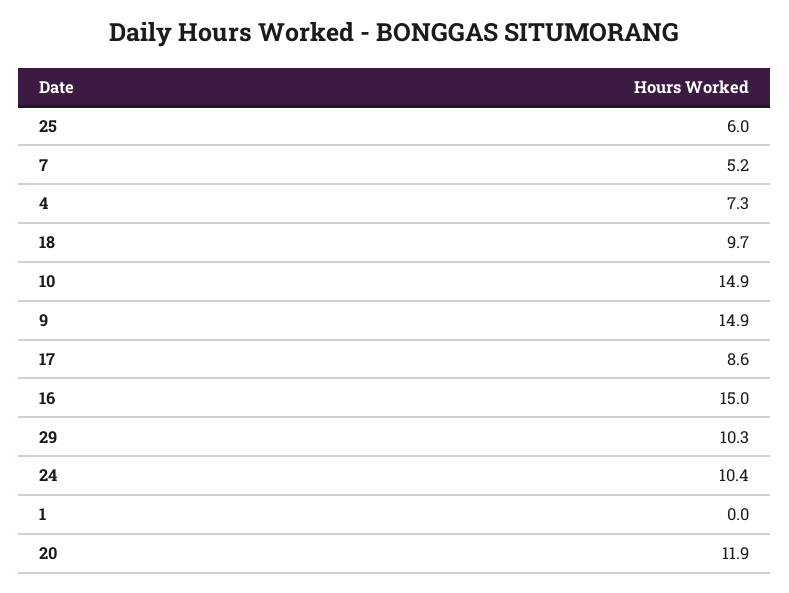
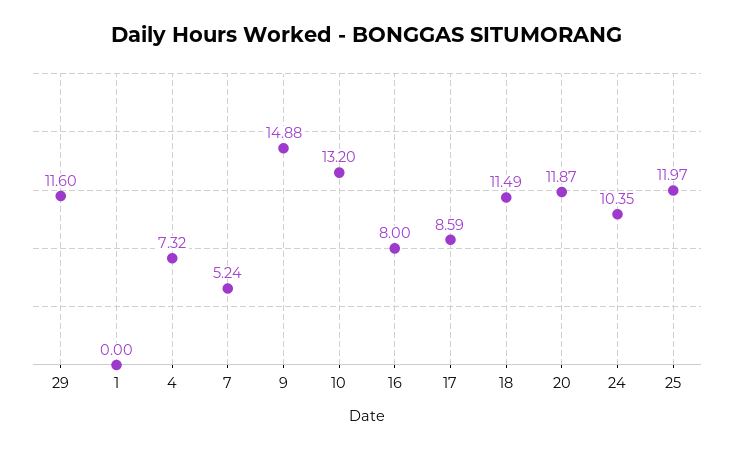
25: 6 -> 11.97
18: 9.7 -> 11.49
10: 14.9 -> 13.2
16: 15 -> 8
29: 10.3 -> 11.6

